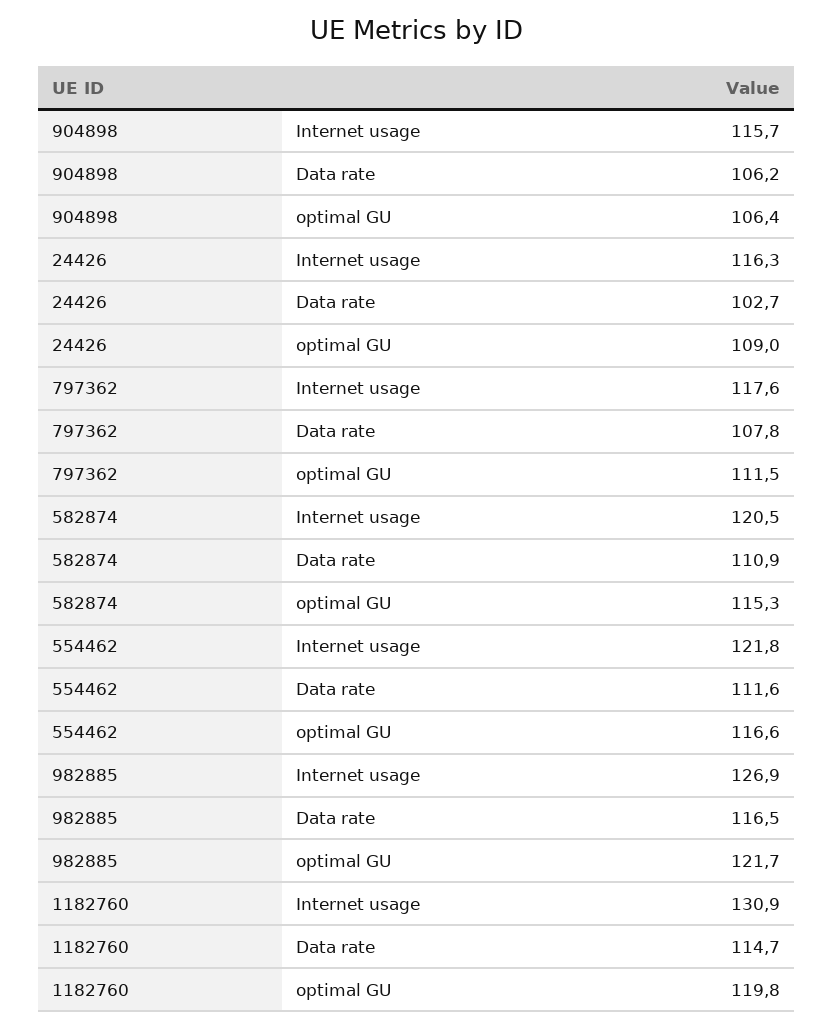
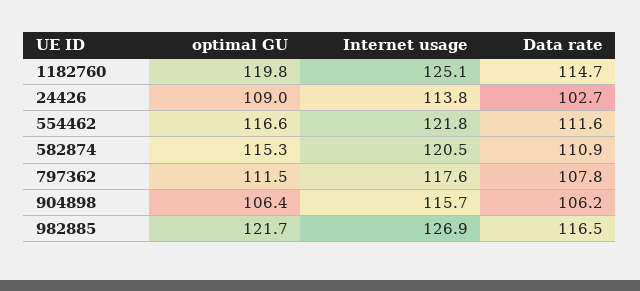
24426, Internet usage: 116.3 -> 113.8
1182760, Internet usage: 130.9 -> 125.1

